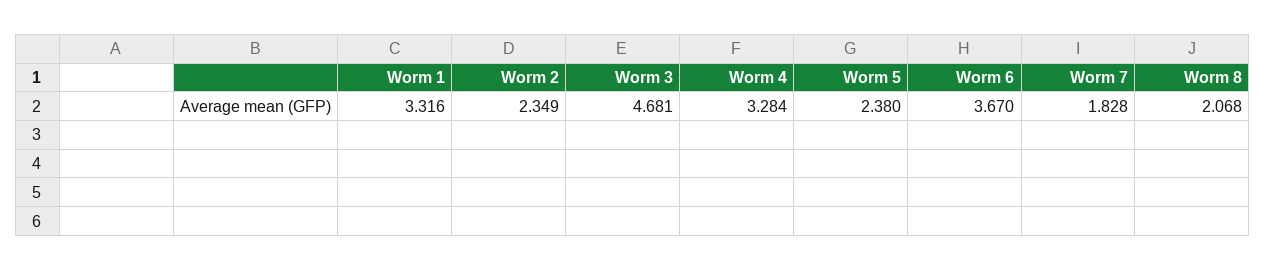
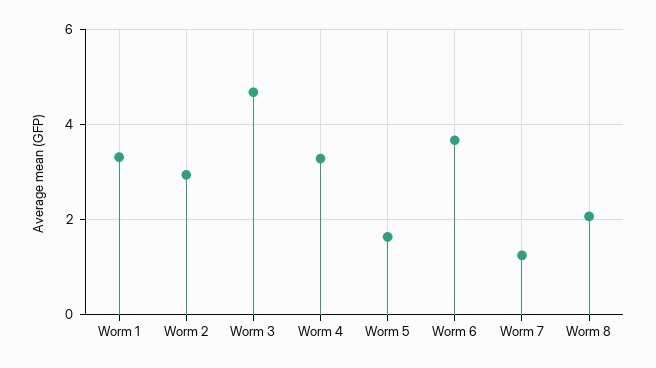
Worm 2: 2.349 -> 3
Worm 5: 2.38 -> 1.6
Worm 7: 1.828 -> 1.2

